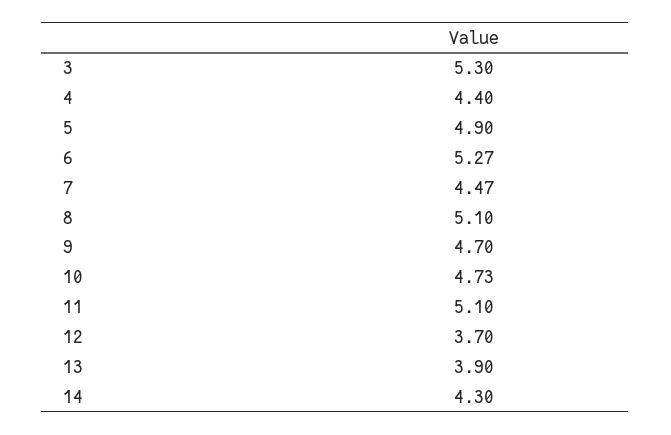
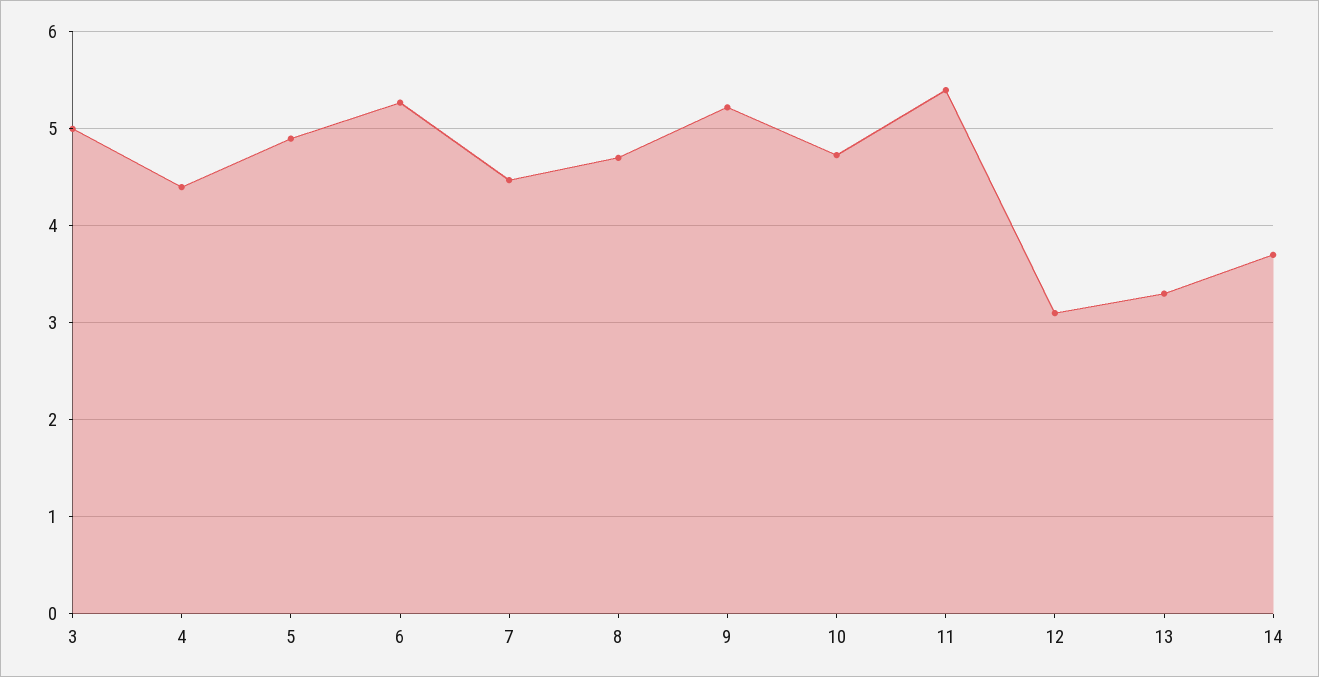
3: 5.3 -> 5
8: 5.1 -> 4.7
9: 4.7 -> 5.2
11: 5.1 -> 5.4
12: 3.7 -> 3.1
13: 3.9 -> 3.3
14: 4.3 -> 3.7

